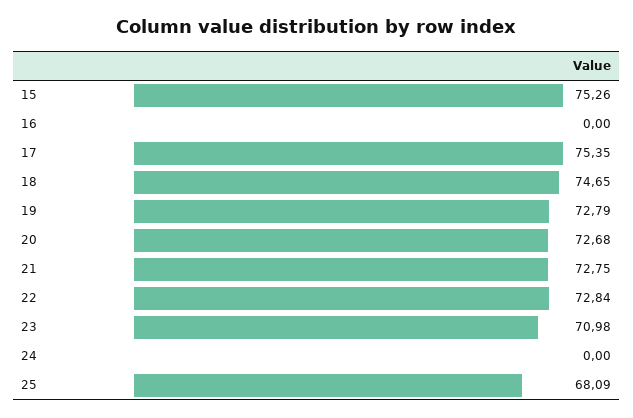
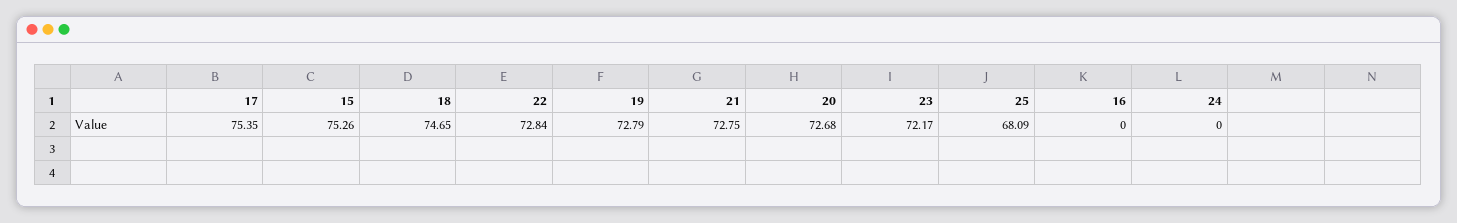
23: 70.98 -> 72.17

